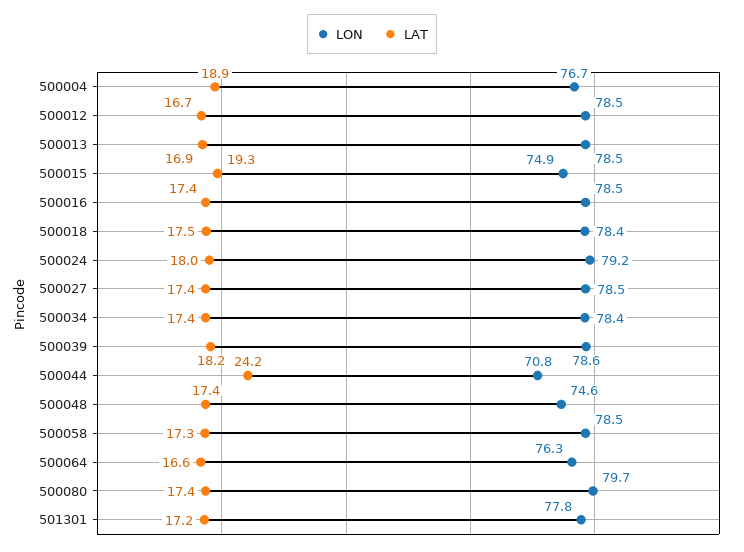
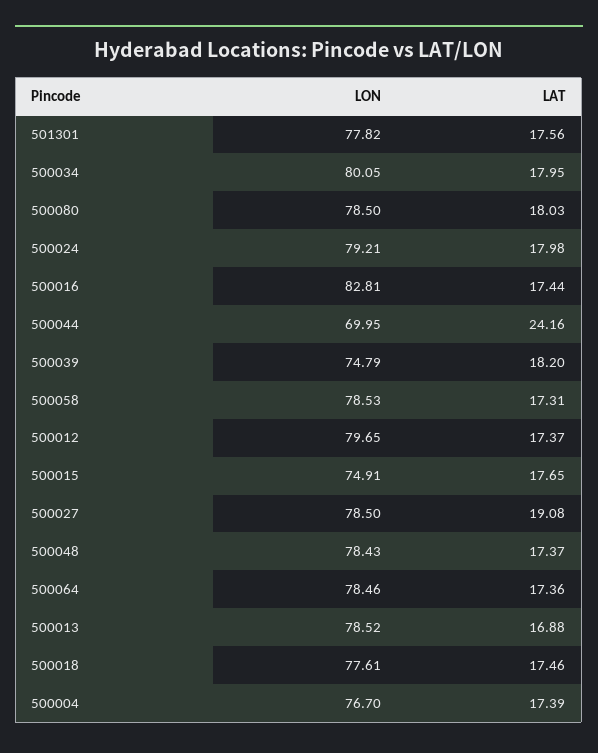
LAT, 500004: 18.9 -> 17.39
LON, 500012: 78.5 -> 79.65
LAT, 500012: 16.7 -> 17.37
LAT, 500015: 19.3 -> 17.65
LON, 500016: 78.5 -> 82.81
LON, 500018: 78.4 -> 77.61
LAT, 500027: 17.4 -> 19.08
LON, 500034: 78.4 -> 80.05
LAT, 500034: 17.4 -> 17.95
LON, 500039: 78.6 -> 74.79
LON, 500044: 70.8 -> 69.95
LON, 500048: 74.6 -> 78.43
LON, 500064: 76.3 -> 78.46
LAT, 500064: 16.6 -> 17.36
LON, 500080: 79.7 -> 78.5
LAT, 500080: 17.4 -> 18.03
LAT, 501301: 17.2 -> 17.56

